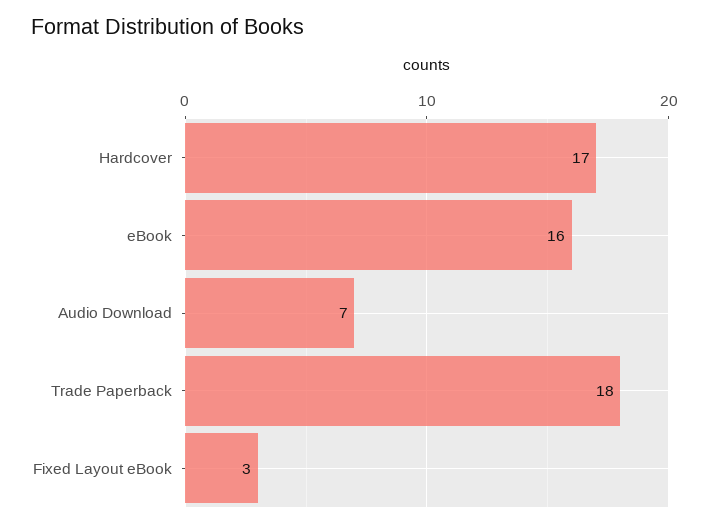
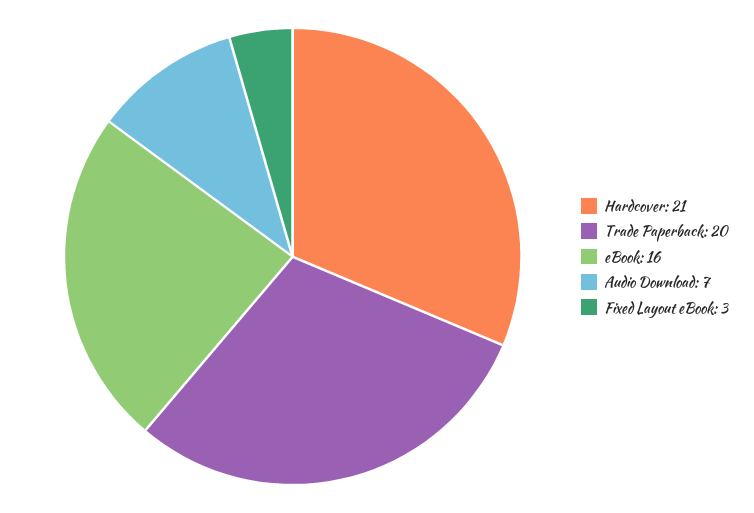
Hardcover: 17 -> 21
Trade Paperback: 18 -> 20

